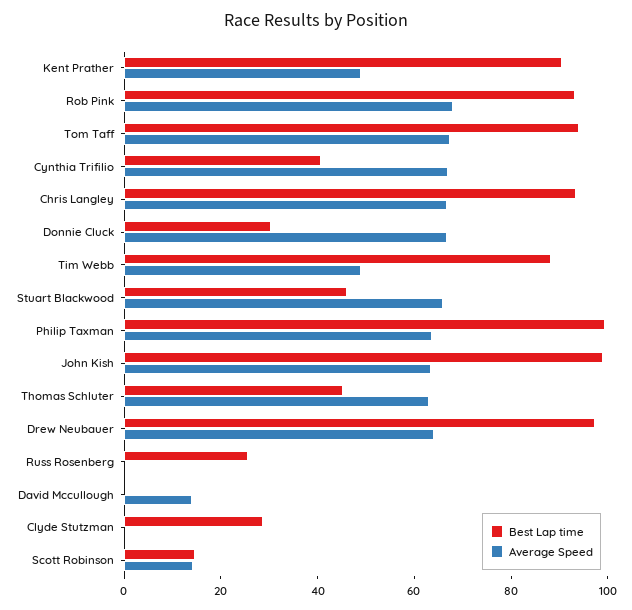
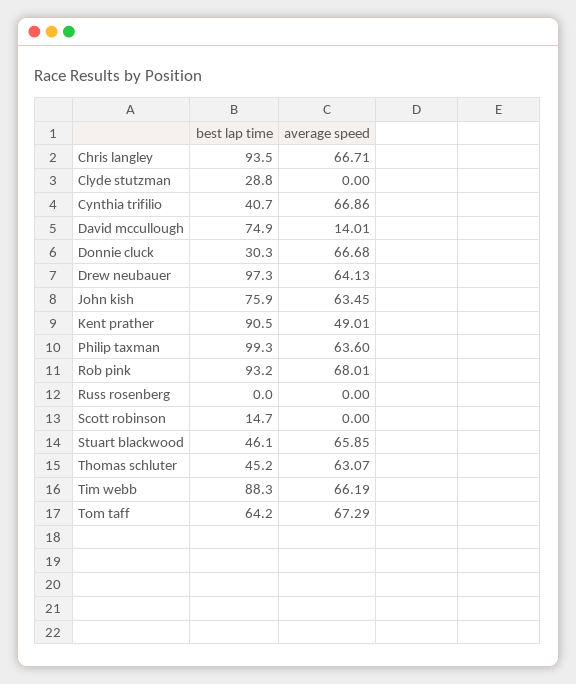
Best Lap time, Tom Taff: 95 -> 64.2
Average Speed, Tim Webb: 50 -> 66.19
Best Lap time, John Kish: 100 -> 75.9
Best Lap time, Russ Rosenberg: 25 -> 0
Best Lap time, David Mccullough: 0 -> 74.9
Average Speed, Scott Robinson: 15 -> 0

